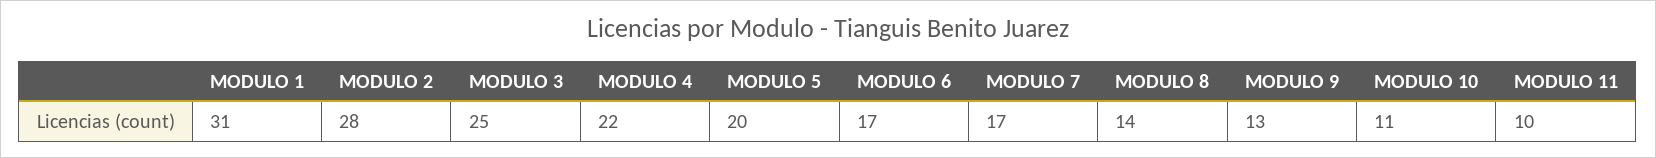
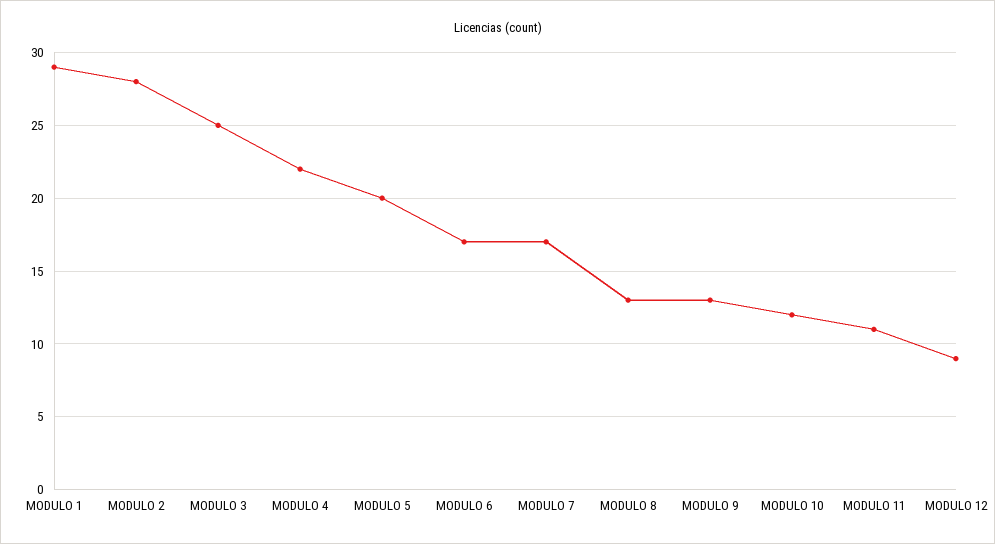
MODULO 1: 31 -> 29
MODULO 8: 14 -> 13
MODULO 10: 11 -> 12
MODULO 11: 10 -> 11
MODULO 12: none -> 9

